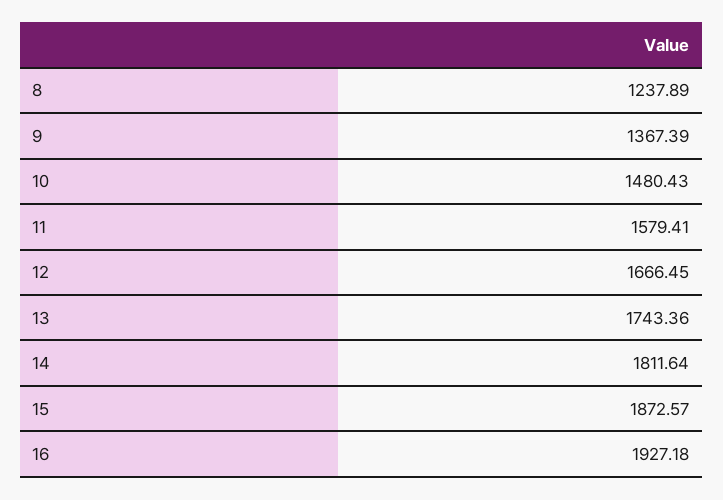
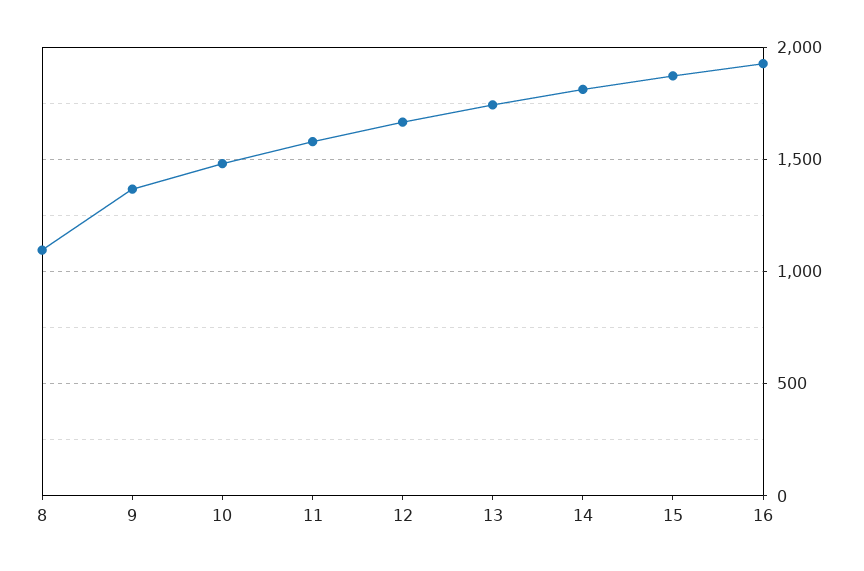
8: 1237.89 -> 1100

